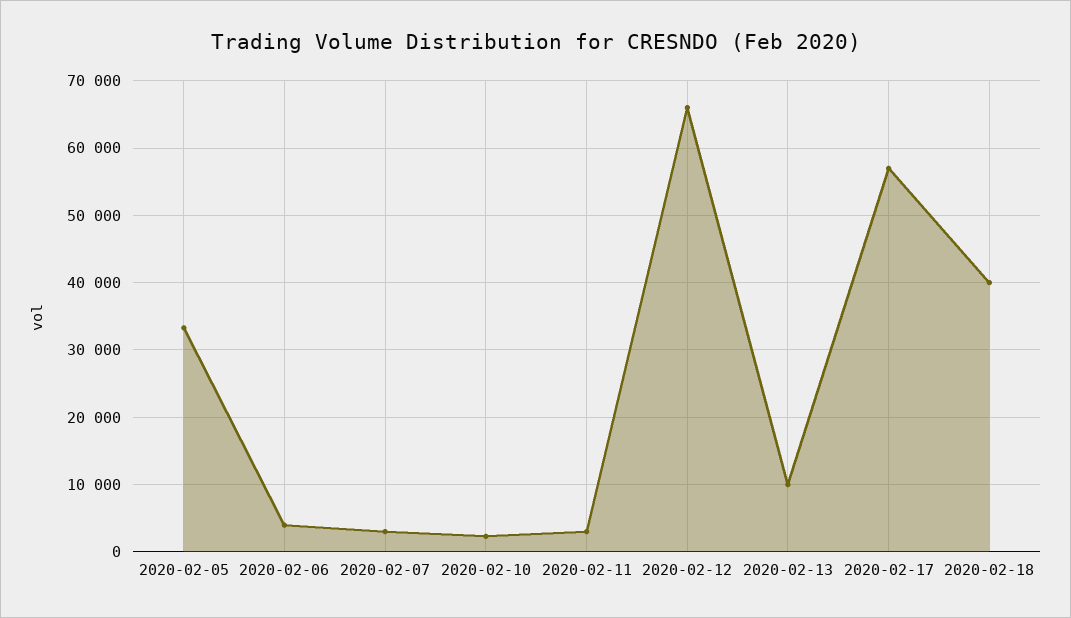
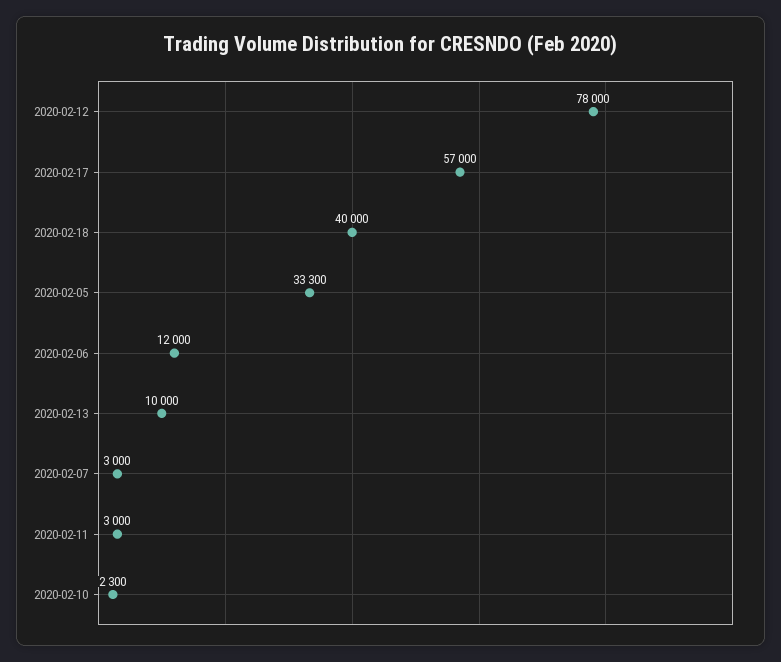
2020-02-06: 4000 -> 12000
2020-02-12: 66000 -> 78000

